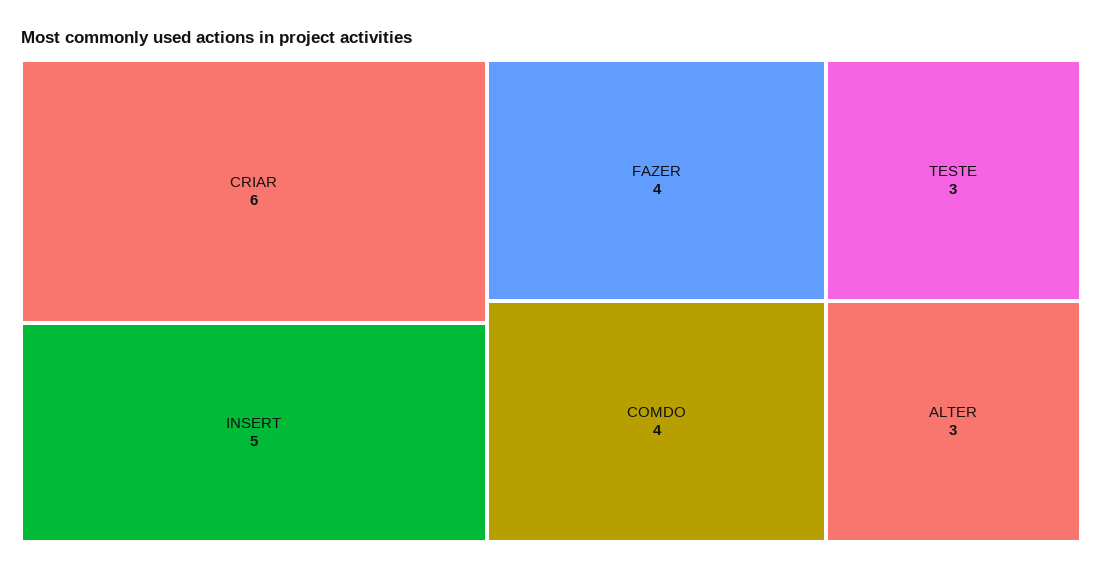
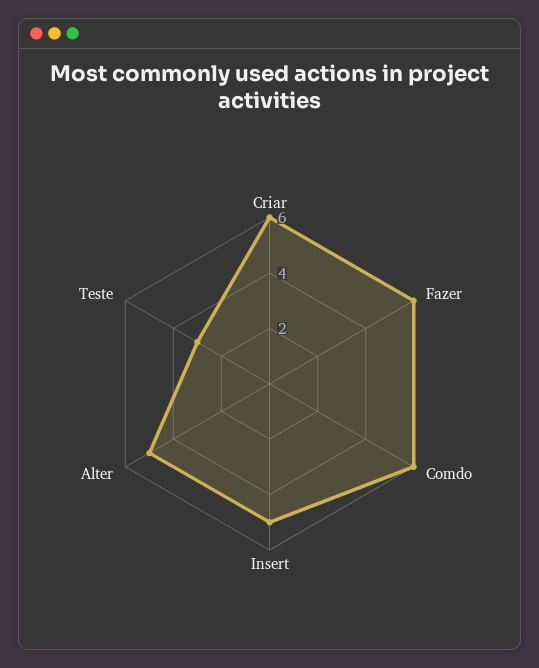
FAZER: 4 -> 6
COMDO: 4 -> 6
ALTER: 3 -> 5

